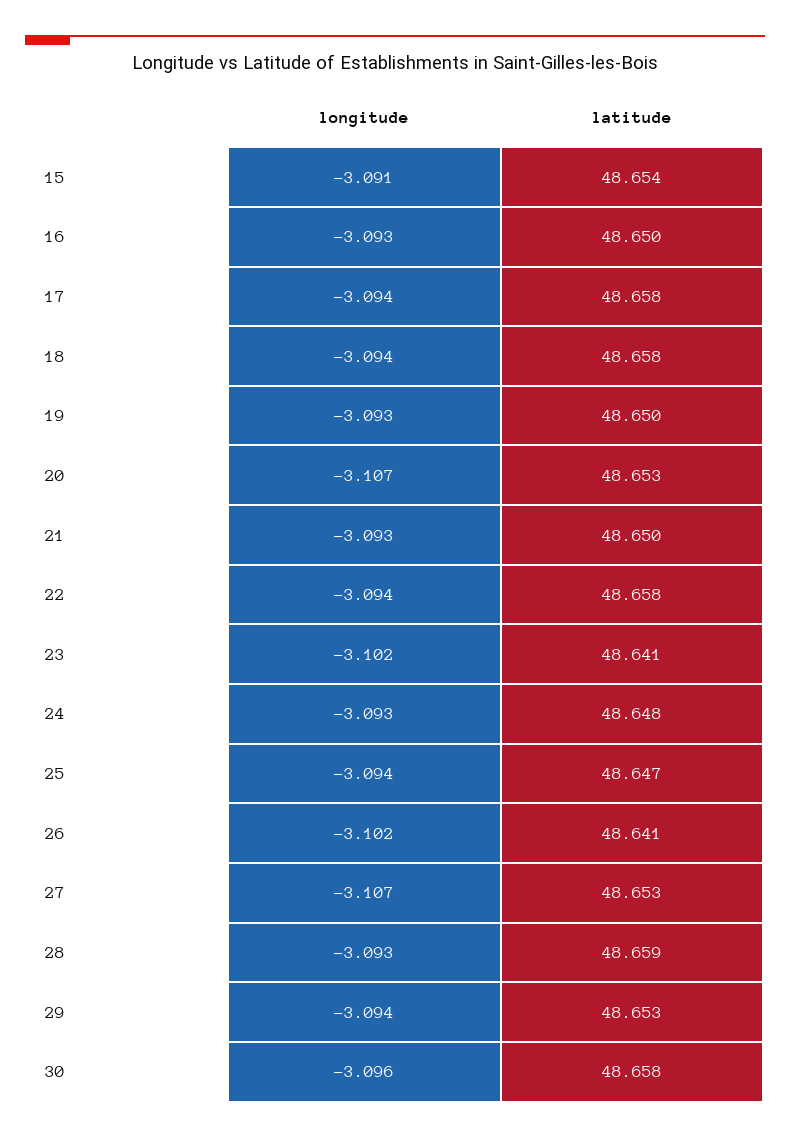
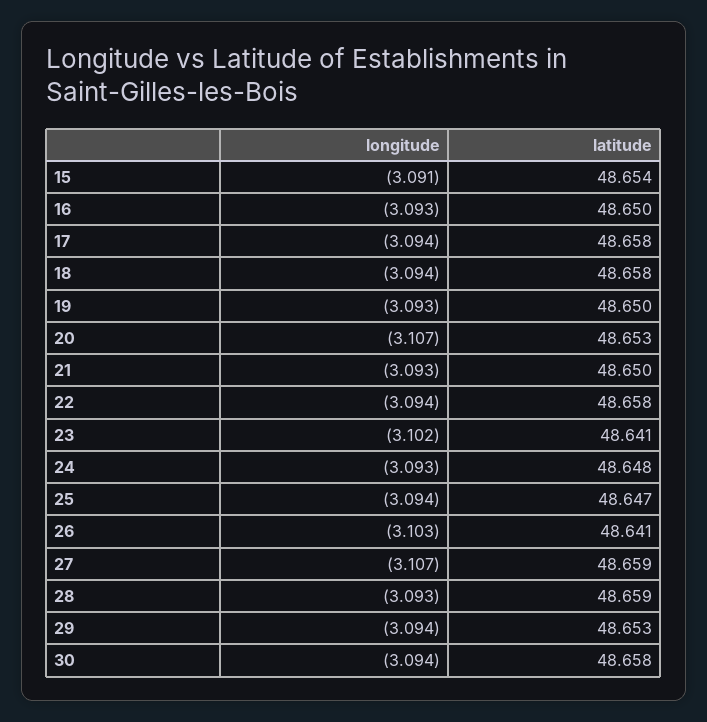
longitude, 26: -3.102 -> -3.103
latitude, 27: 48.653 -> 48.659
longitude, 30: -3.096 -> -3.094

